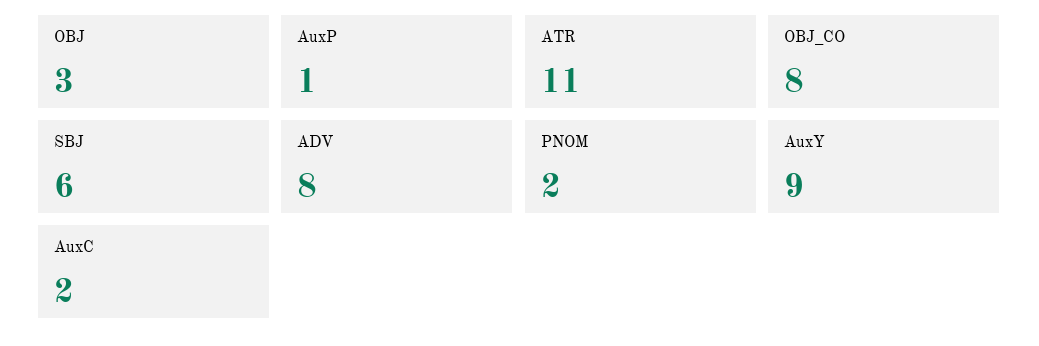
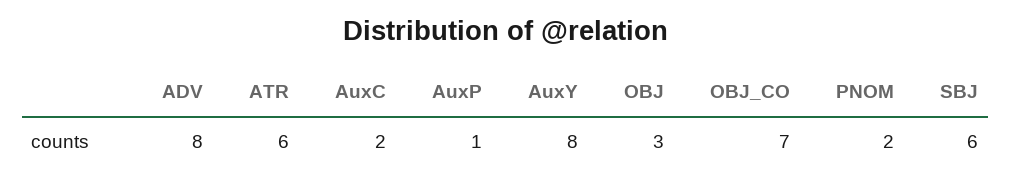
ATR: 11 -> 6
OBJ_CO: 8 -> 7
AuxY: 9 -> 8

